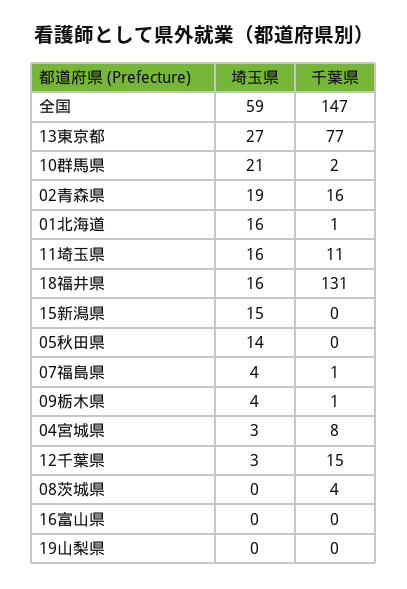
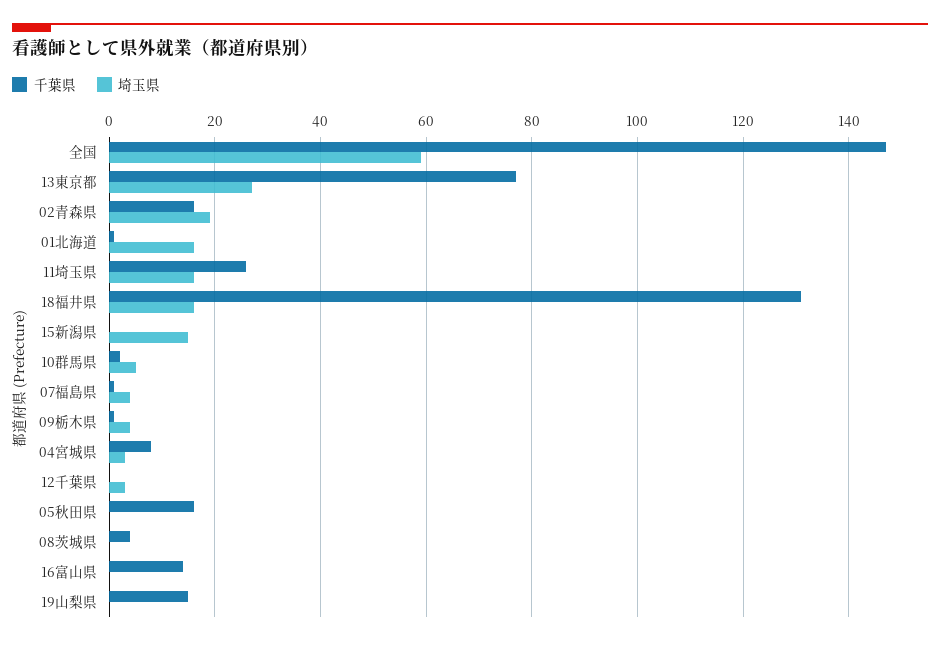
埼玉県, 10群馬県: 21 -> 5
千葉県, 11埼玉県: 11 -> 25
埼玉県, 05秋田県: 14 -> 0
千葉県, 05秋田県: 0 -> 15
千葉県, 12千葉県: 15 -> 0
千葉県, 16富山県: 0 -> 15
千葉県, 19山梨県: 0 -> 15

